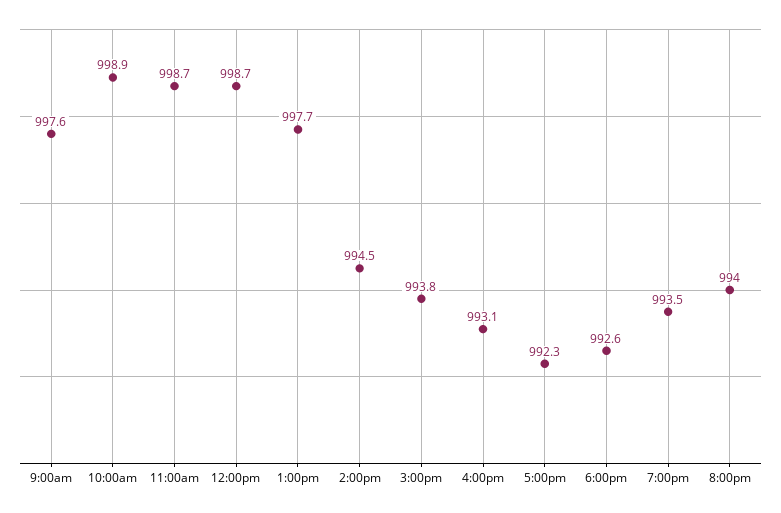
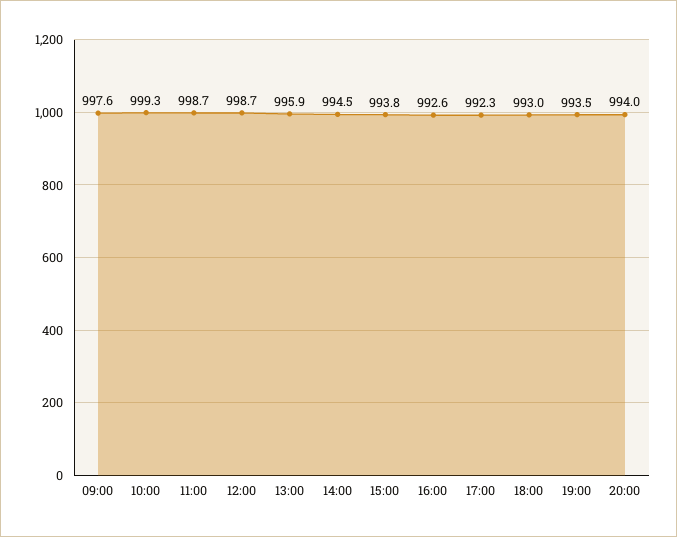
10:00am: 998.9 -> 999.3
1:00pm: 997.7 -> 995.9
4:00pm: 993.1 -> 992.6
6:00pm: 992.6 -> 993

